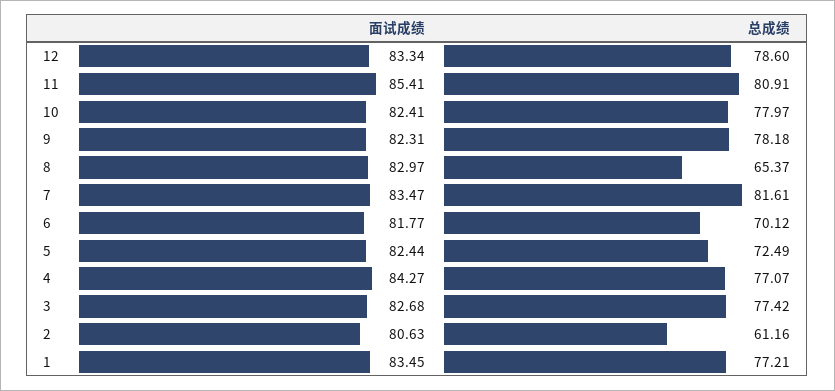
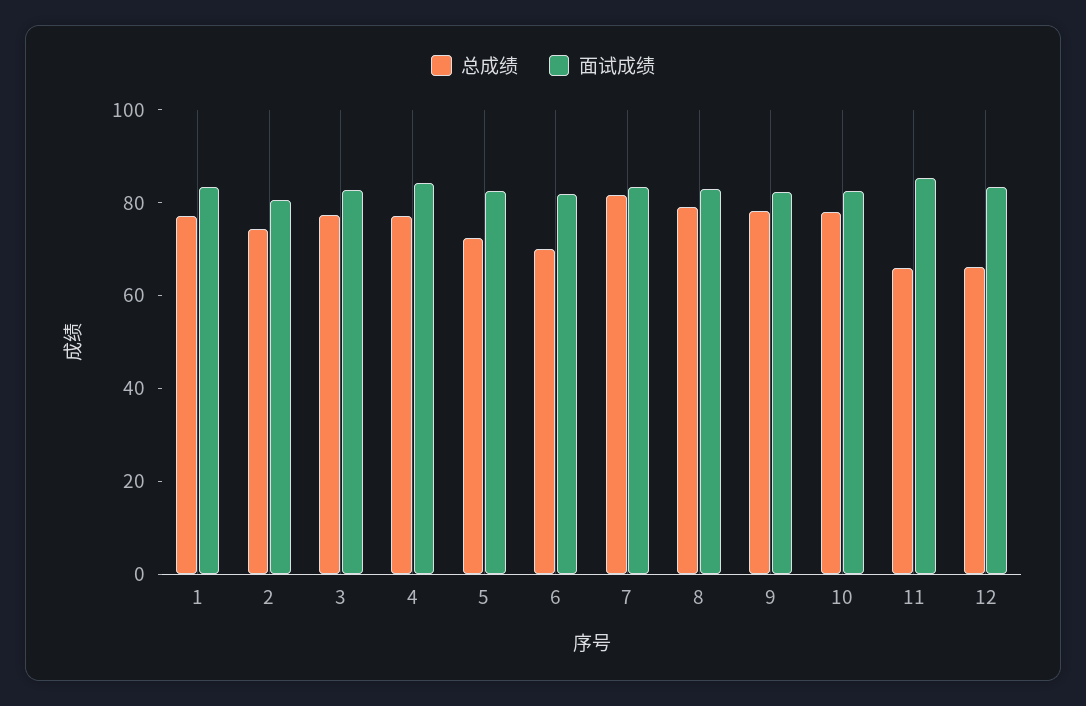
总成绩, 12: 78.6 -> 65
总成绩, 11: 80.91 -> 65
总成绩, 8: 65.37 -> 80
总成绩, 2: 61.16 -> 75

